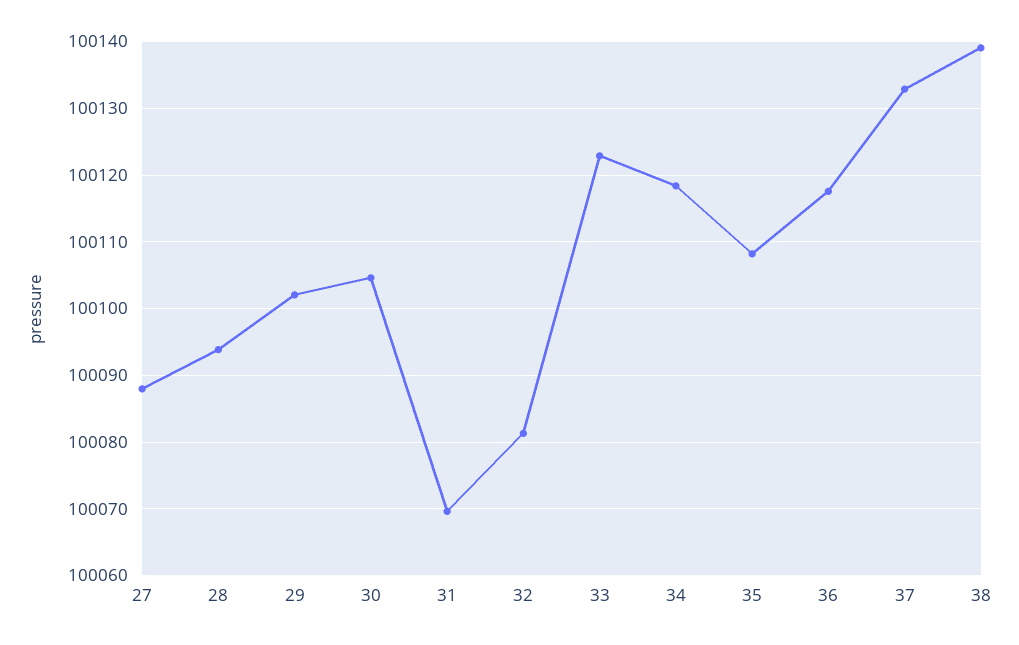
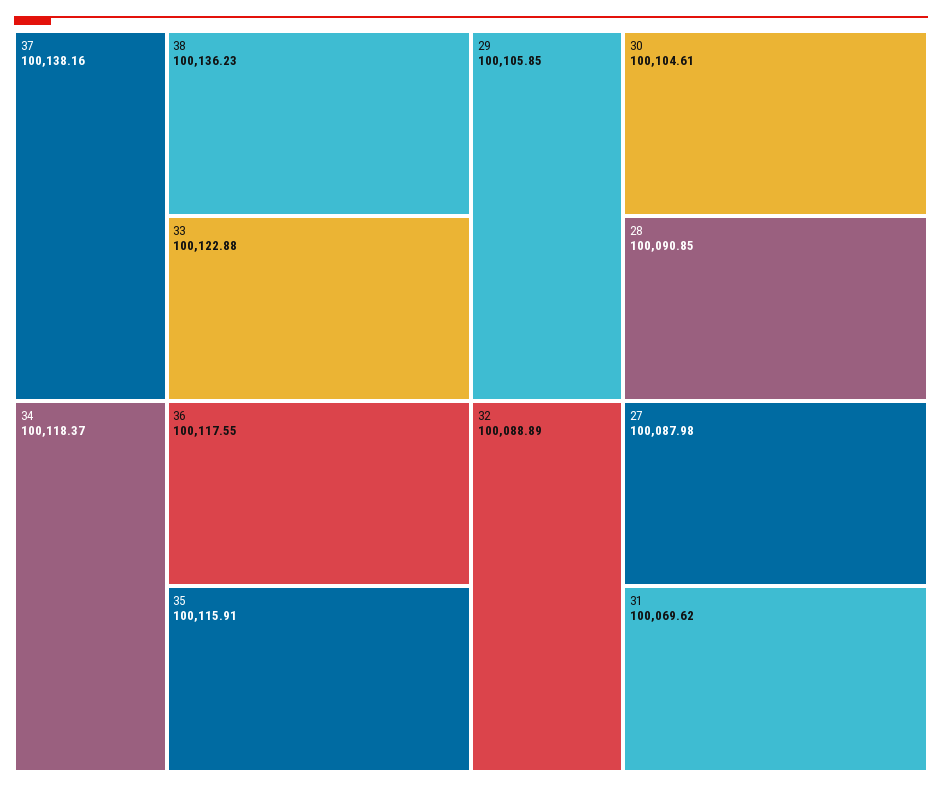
28: 100094 -> 100090.85
29: 100102 -> 100105.85
32: 100081 -> 100088.89
35: 100108 -> 100115.91
37: 100133 -> 100138.16
38: 100139 -> 100136.23

